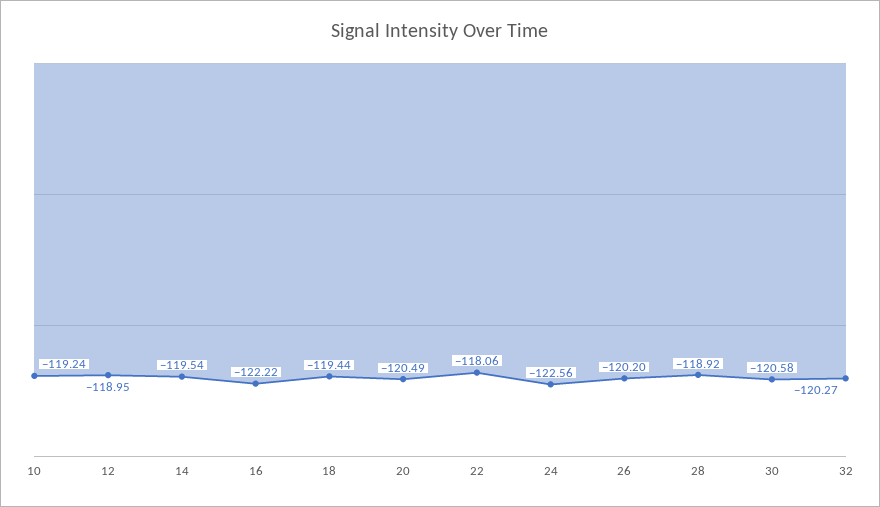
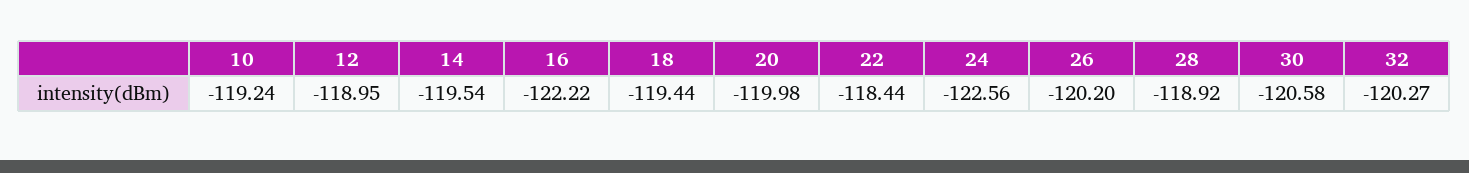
20: -120.49 -> -119.98
22: -118.06 -> -118.44

